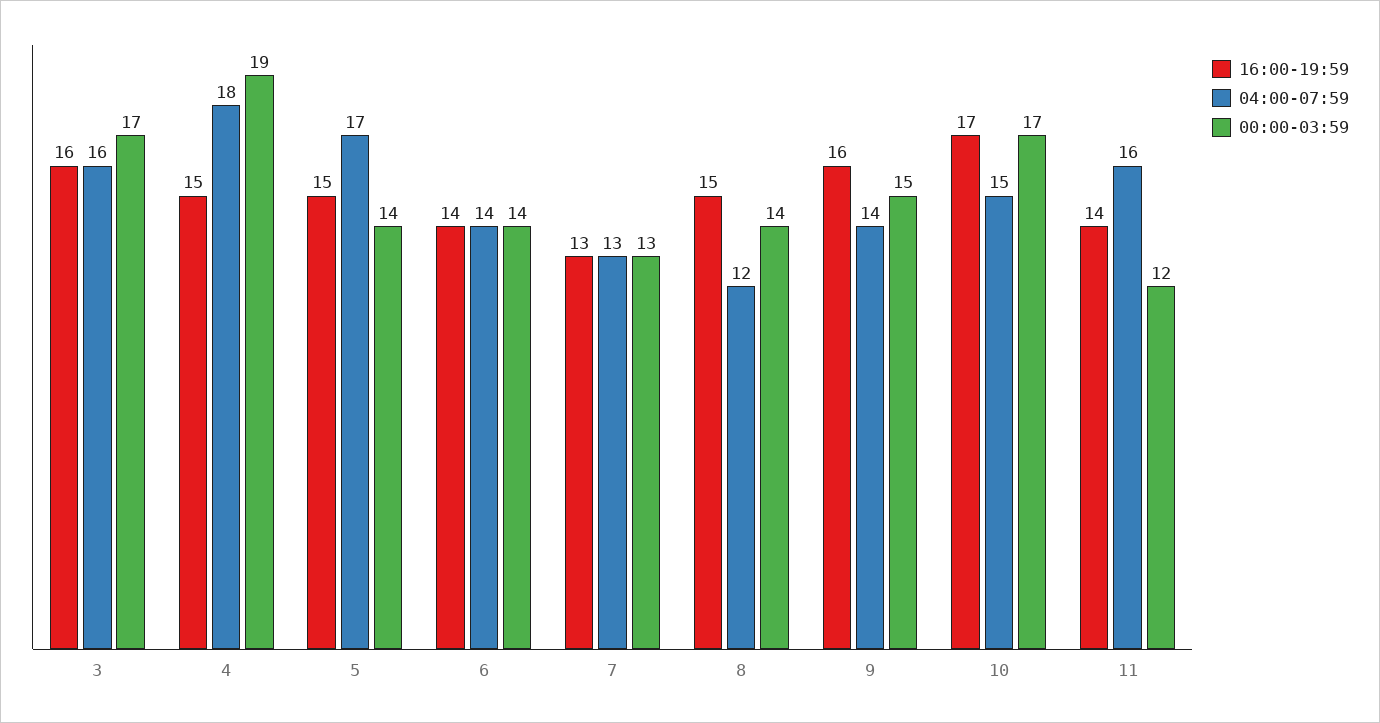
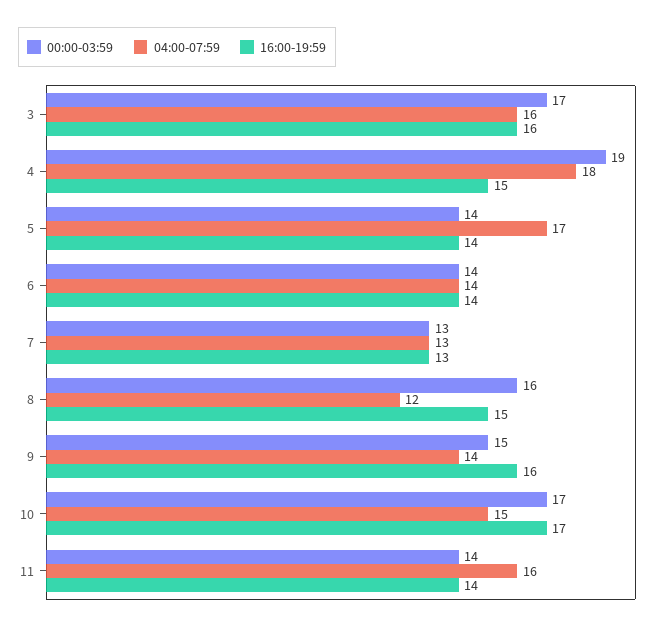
16:00-19:59, 5: 15 -> 14
00:00-03:59, 8: 14 -> 16
00:00-03:59, 11: 12 -> 14

